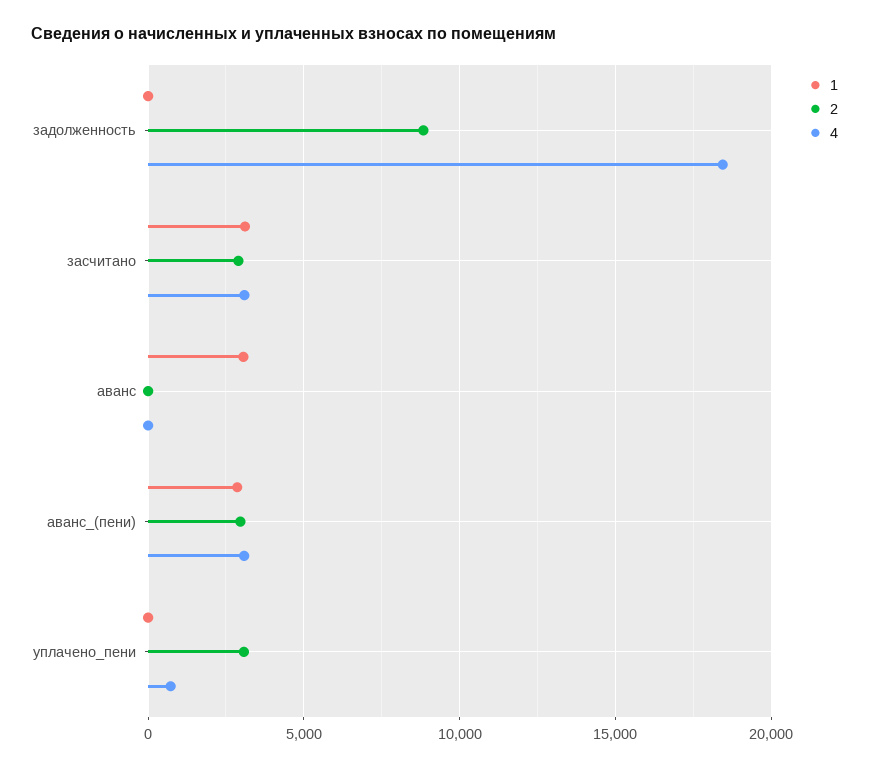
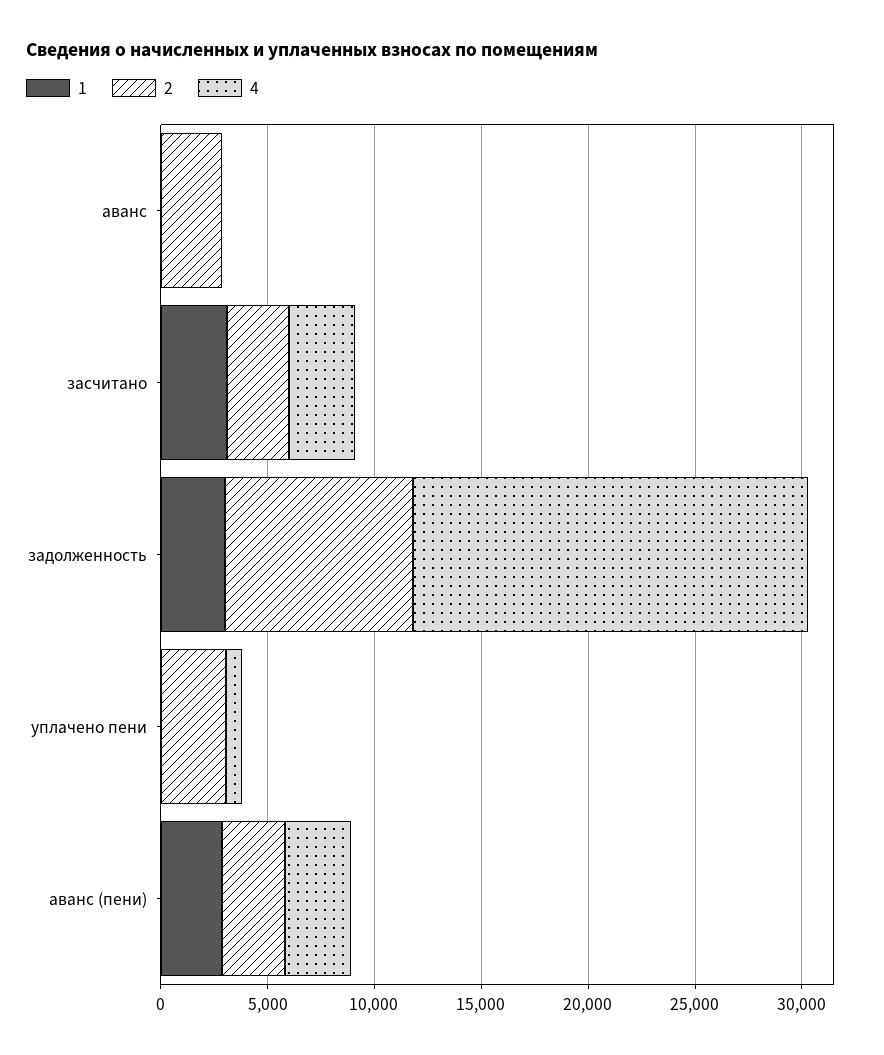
1, задолженность: 0 -> 3000
1, аванс: 3000 -> 0
2, аванс: 0 -> 3000

